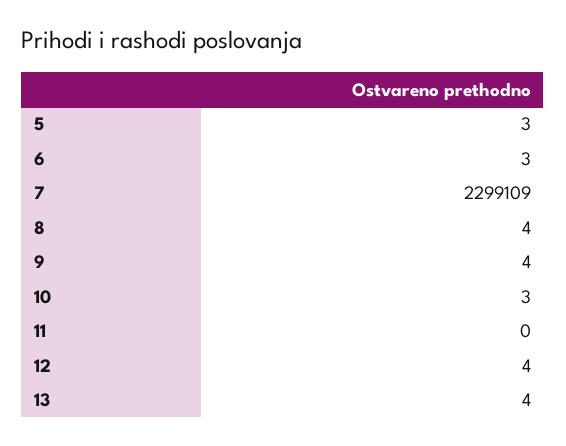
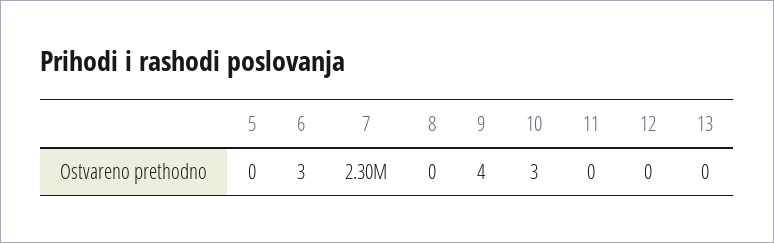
5: 3 -> 0
8: 4 -> 0
12: 4 -> 0
13: 4 -> 0

